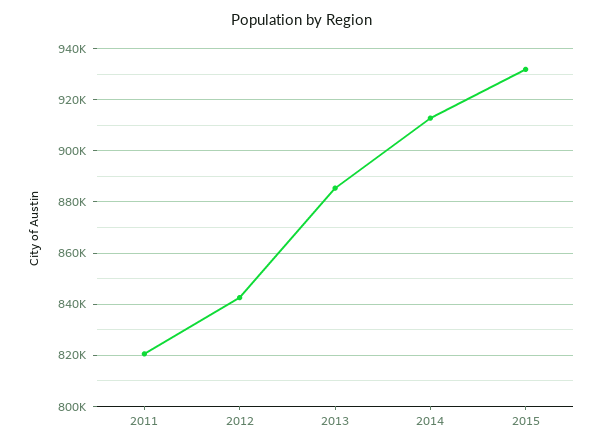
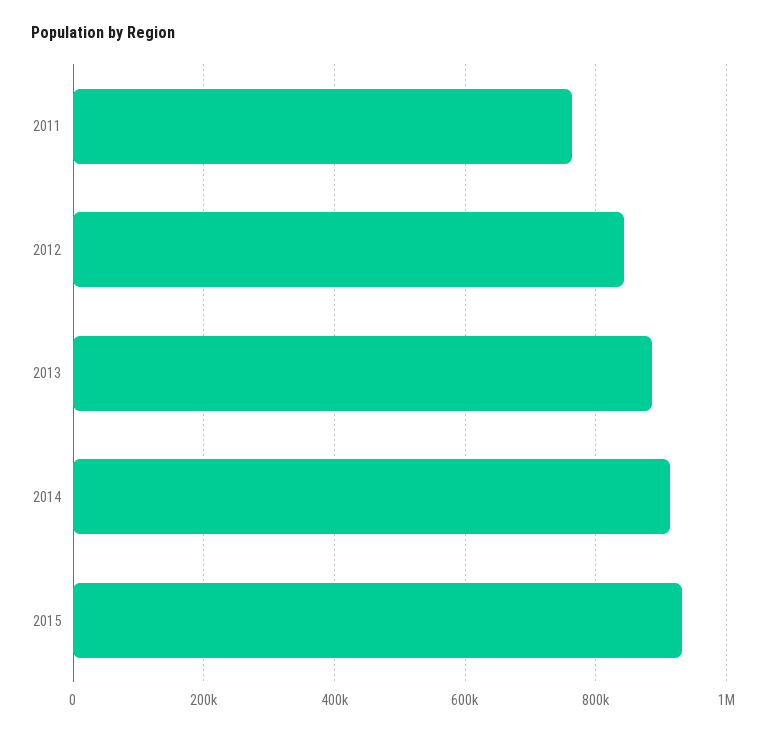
2011: 820000 -> 760000

